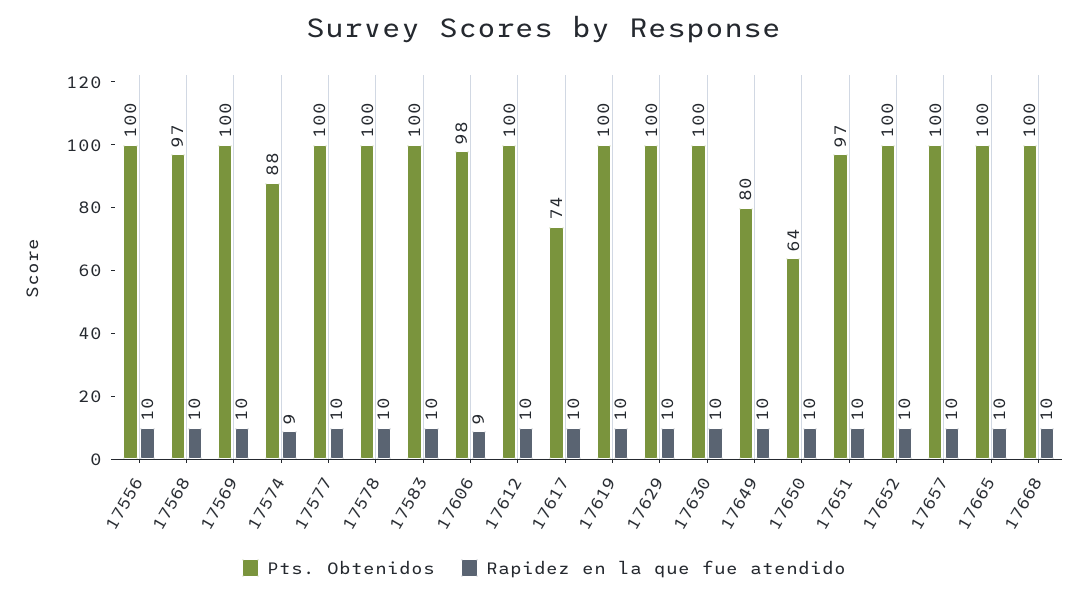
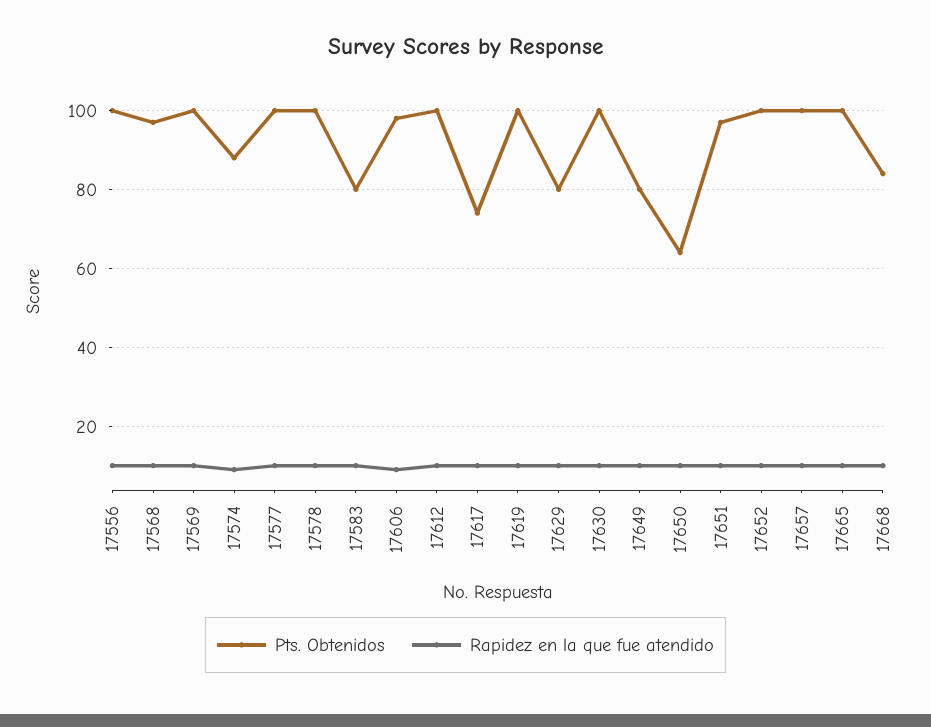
Pts. Obtenidos, 17583: 100 -> 80
Pts. Obtenidos, 17629: 100 -> 80
Pts. Obtenidos, 17668: 100 -> 85

